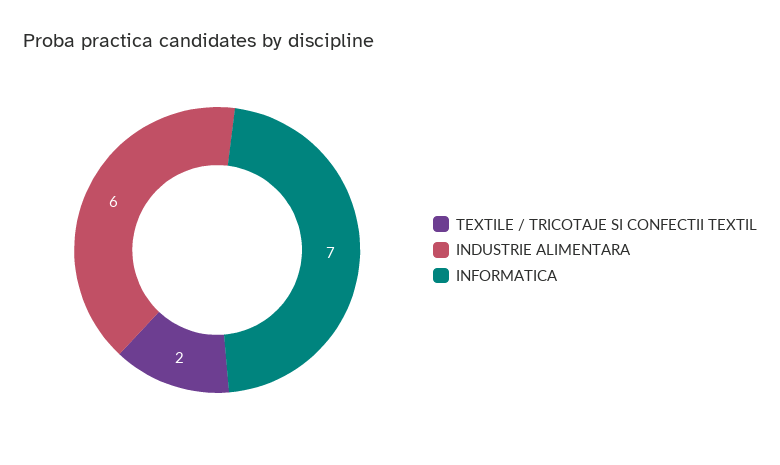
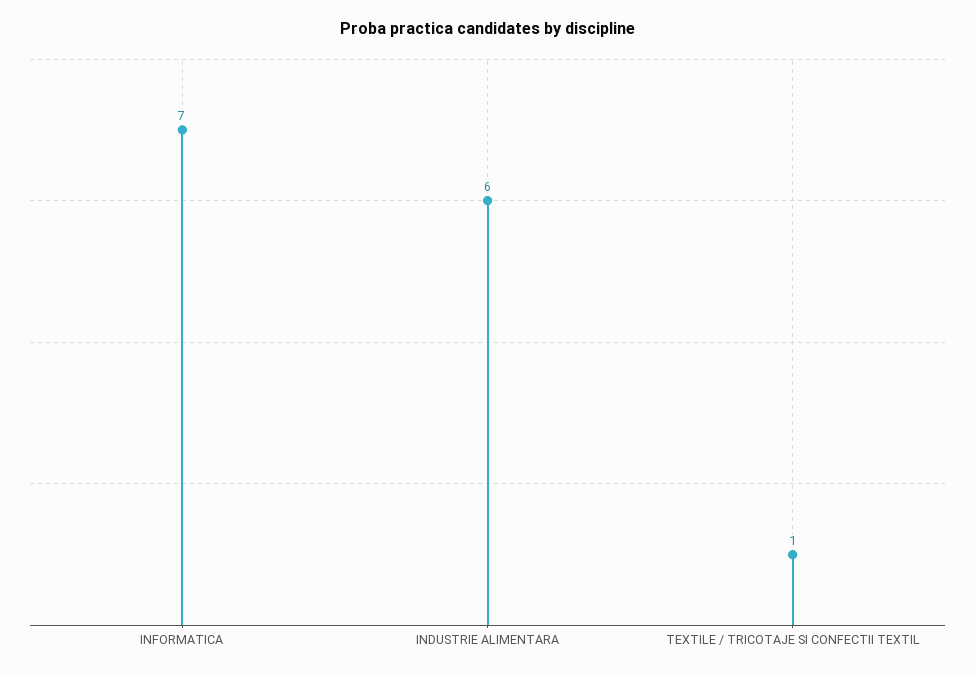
TEXTILE / TRICOTAJE SI CONFECTII TEXTIL: 2 -> 1

